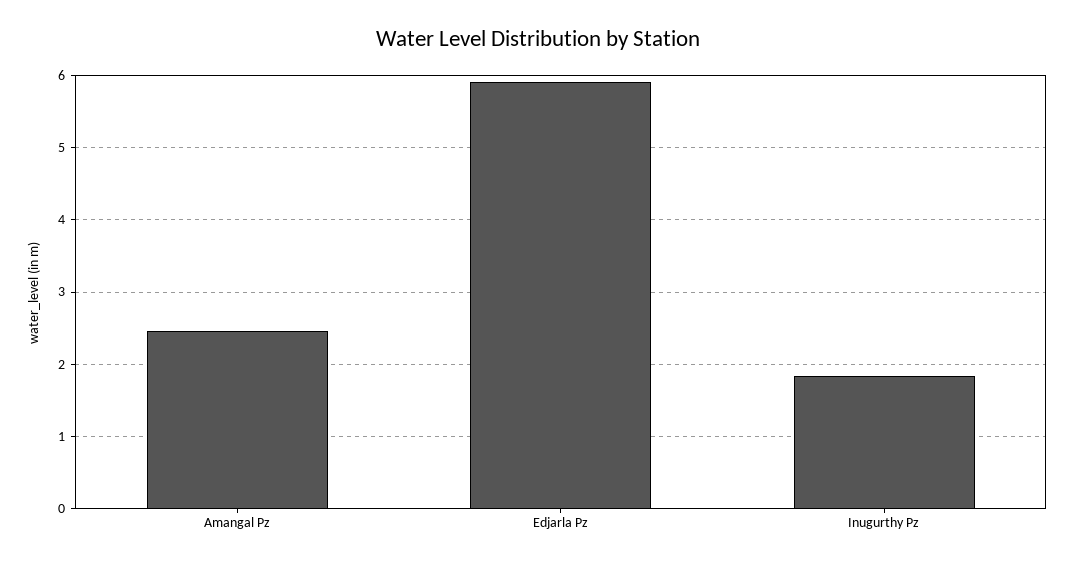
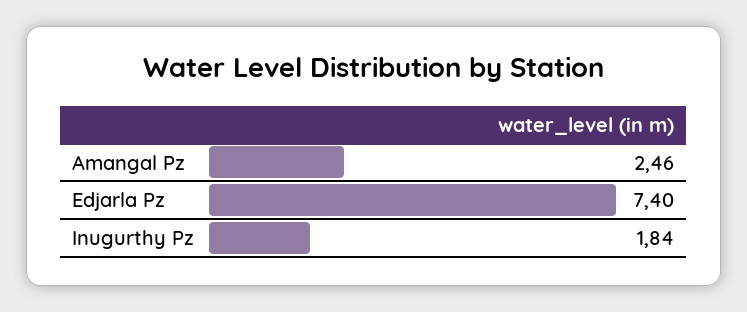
Edjarla Pz: 5.9 -> 7.4

